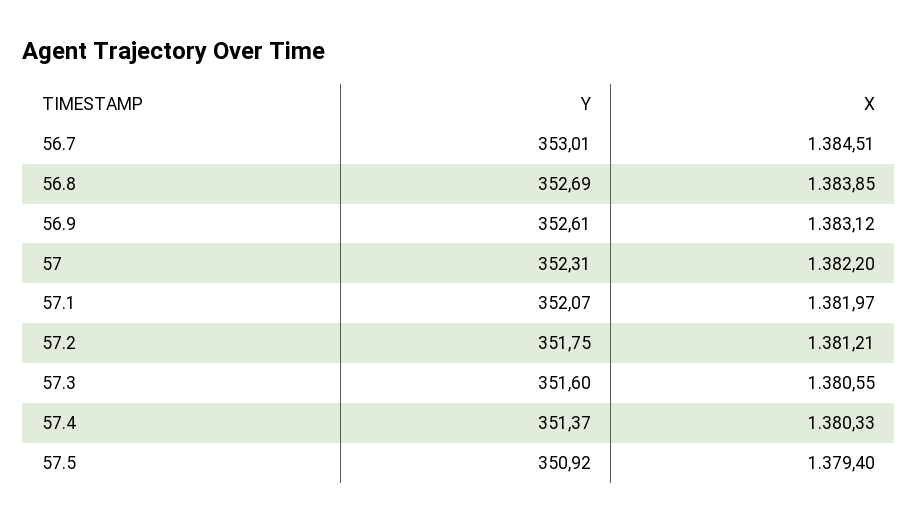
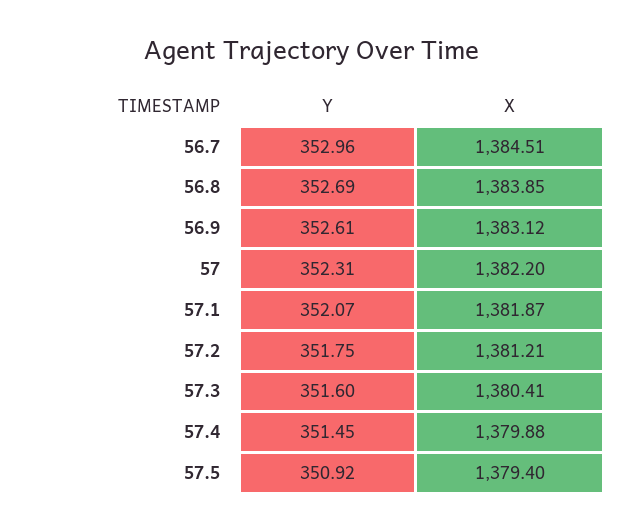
Y, 56.7: 353.01 -> 352.96
X, 57.1: 1381.97 -> 1381.87
X, 57.3: 1380.55 -> 1380.41
Y, 57.4: 351.37 -> 351.45
X, 57.4: 1380.33 -> 1379.88

